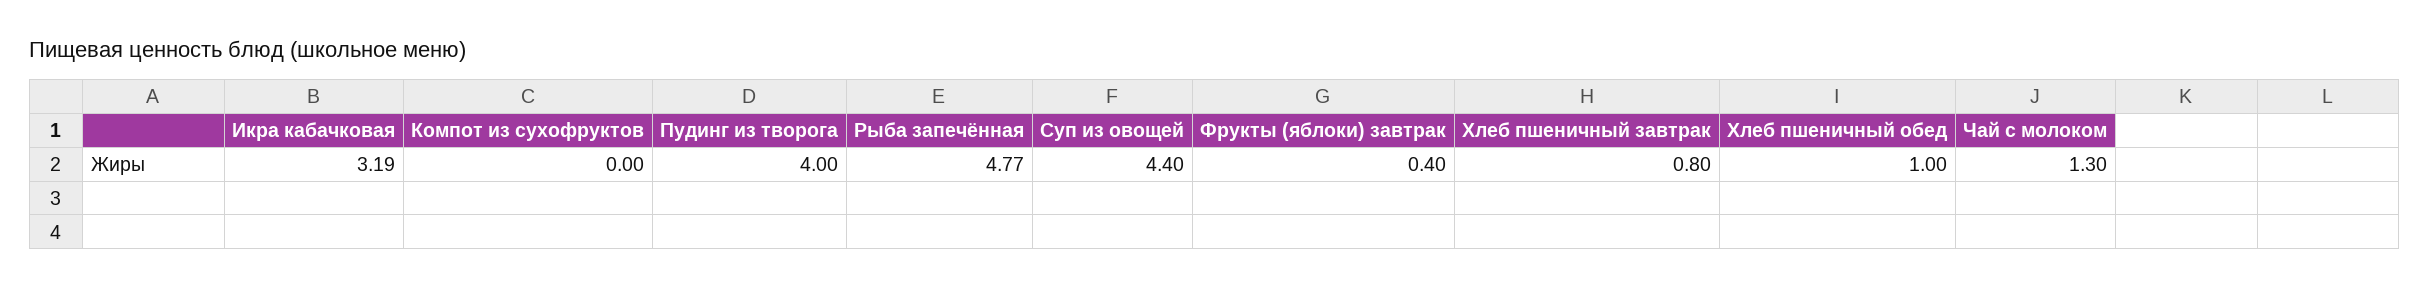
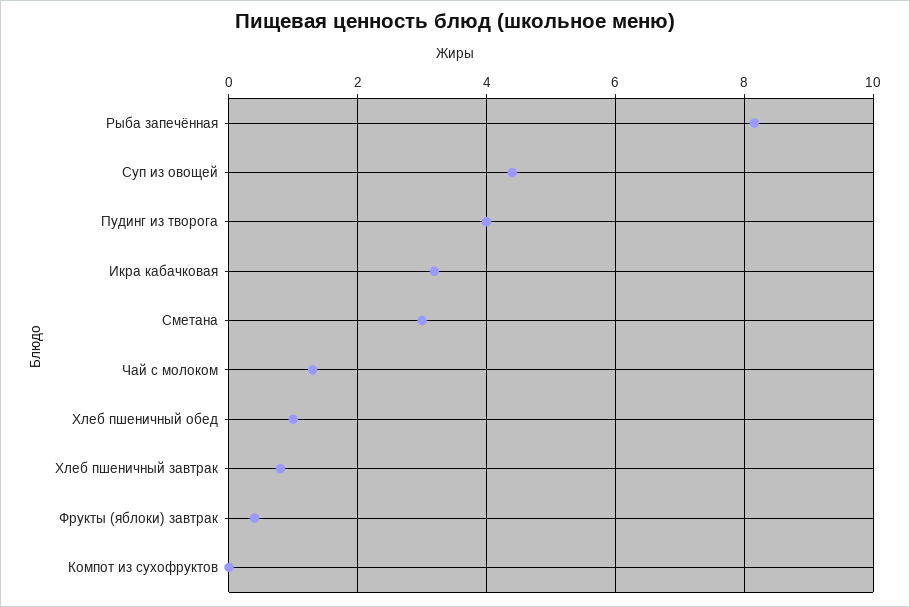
Рыба запечённая: 4.77 -> 8.2
Сметана: none -> 3

